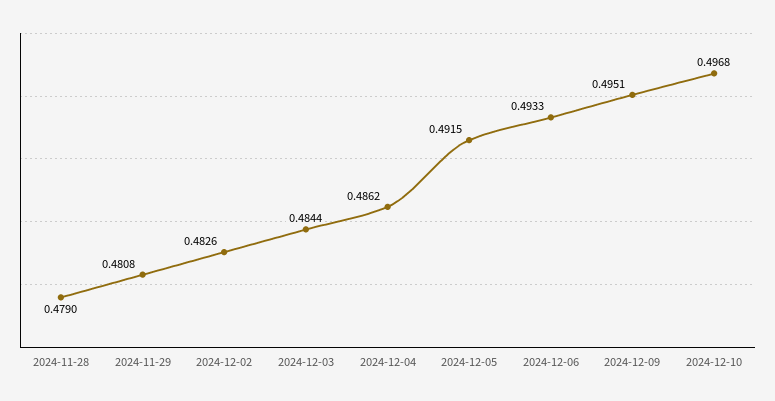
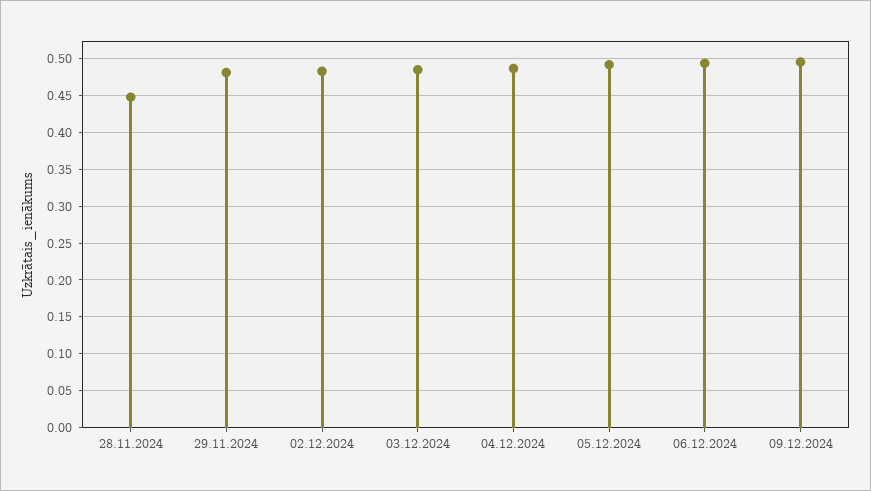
2024-11-28: 0.479 -> 0.45
2024-12-10: 0.4968 -> none

